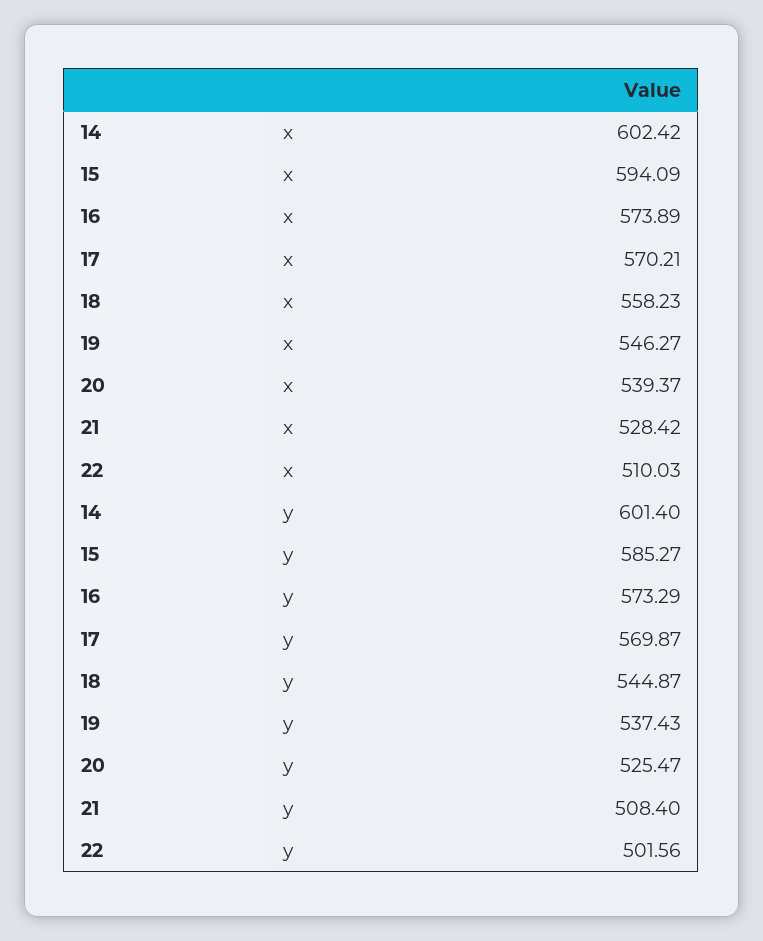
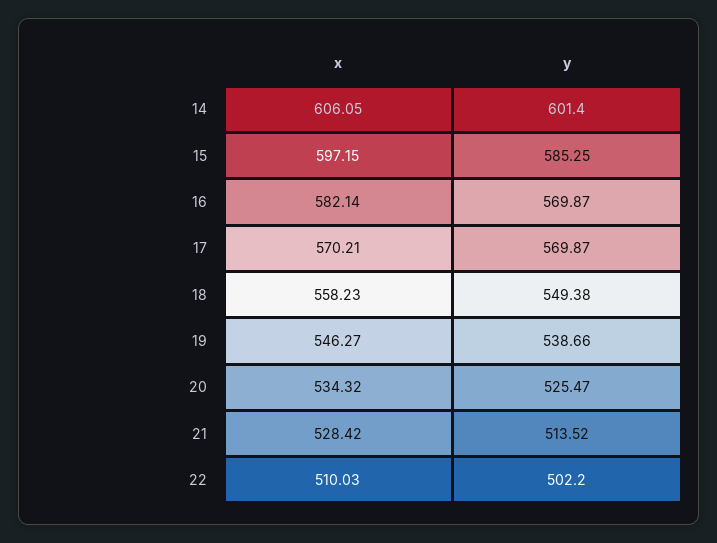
14, x: 602.42 -> 606.05
15, x: 594.09 -> 597.15
16, x: 573.89 -> 582.14
20, x: 539.37 -> 534.32
15, y: 585.27 -> 585.25
16, y: 573.29 -> 569.87
18, y: 544.87 -> 549.38
19, y: 537.43 -> 538.66
21, y: 508.4 -> 513.52
22, y: 501.56 -> 502.2

